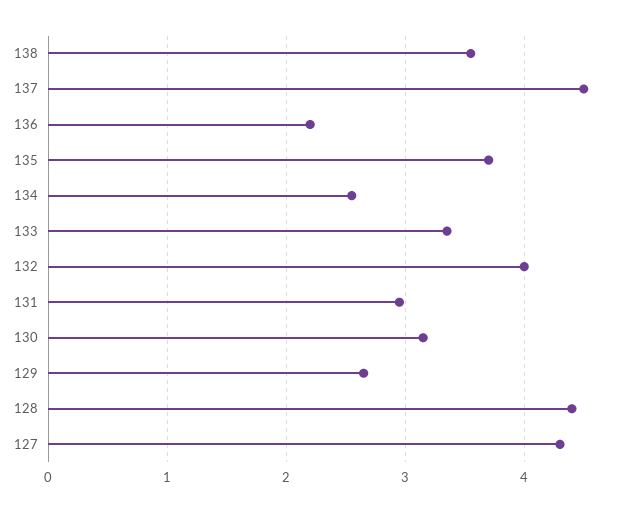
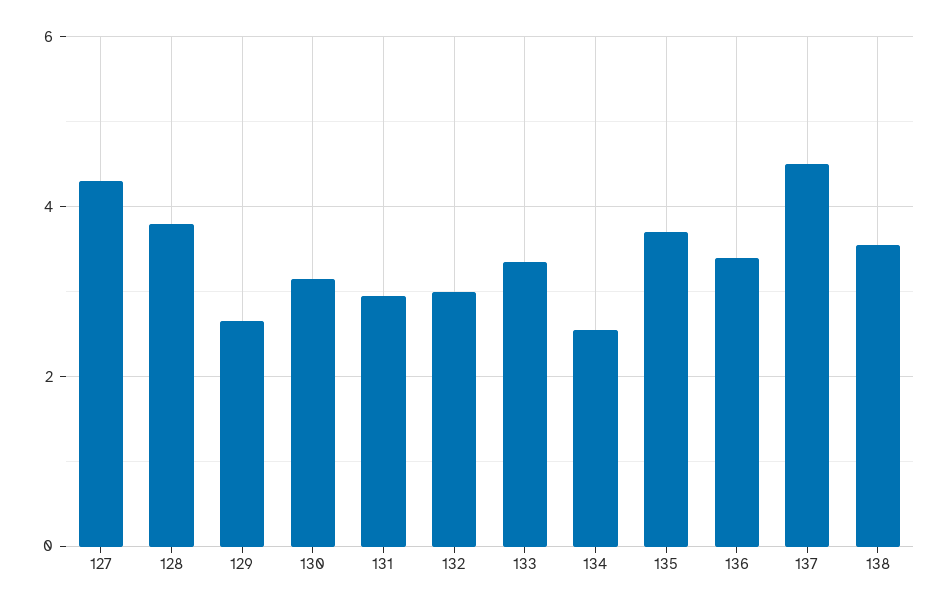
136: 2.2 -> 3.4
132: 4 -> 3
128: 4.4 -> 3.8

